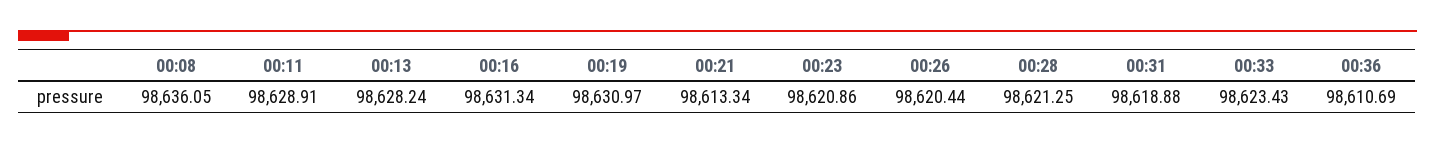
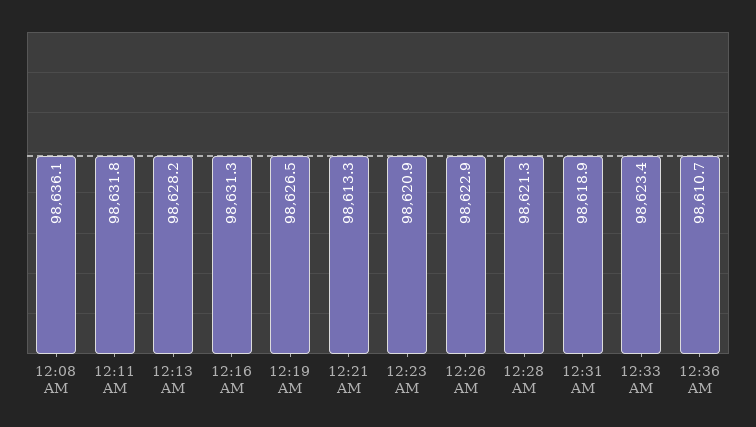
00:11: 98628.91 -> 98631.8
00:19: 98630.97 -> 98626.5
00:26: 98620.44 -> 98622.9

